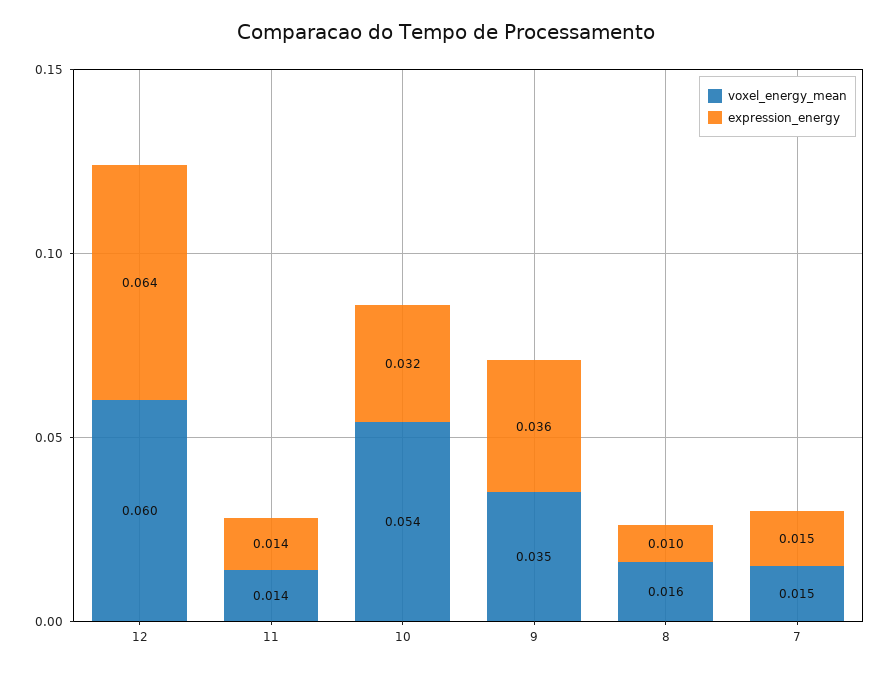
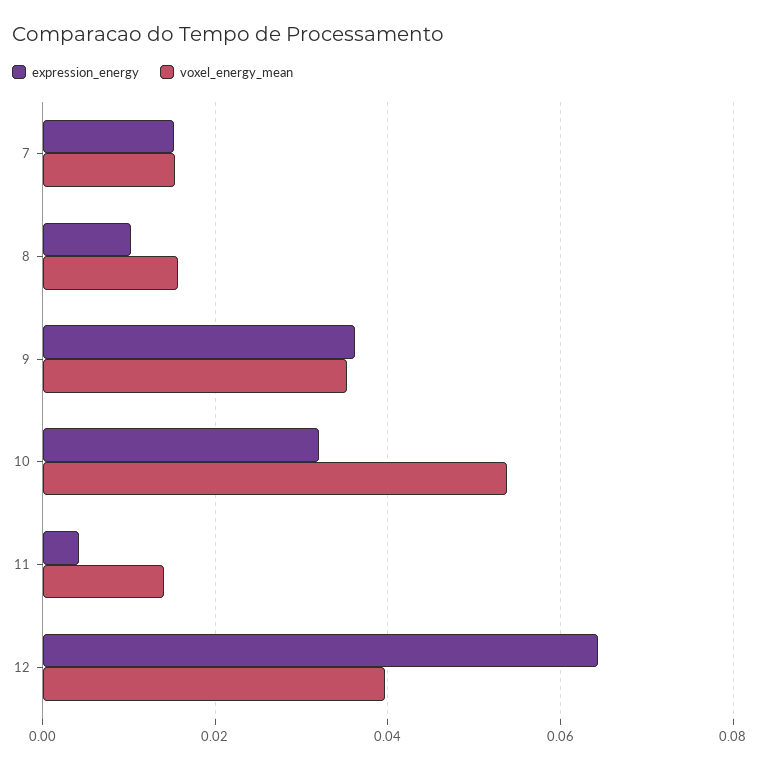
voxel_energy_mean, 12: 0.06 -> 0.04
expression_energy, 11: 0.014 -> 0.004

